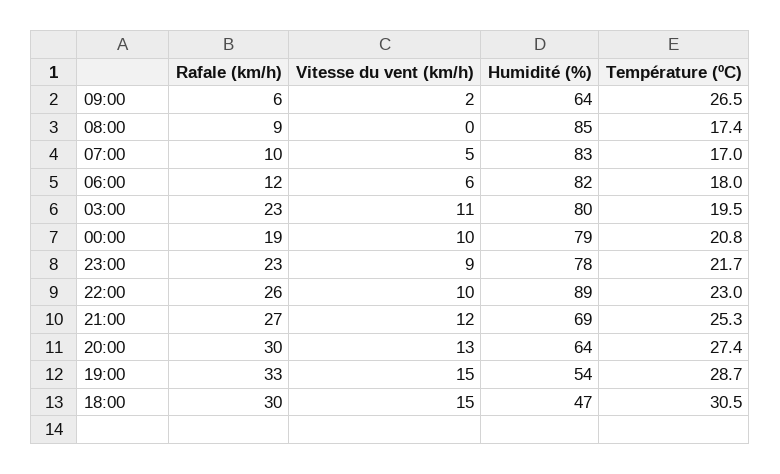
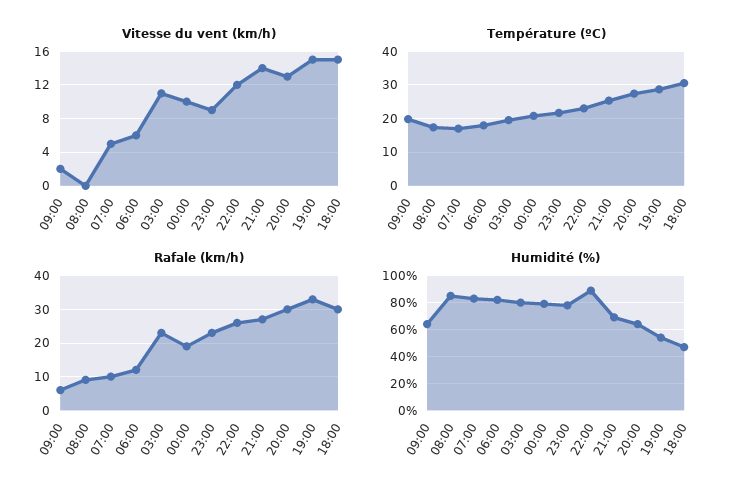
Température (ºC), 09:00: 26.5 -> 20
Vitesse du vent (km/h), 22:00: 10 -> 12
Vitesse du vent (km/h), 21:00: 12 -> 14

